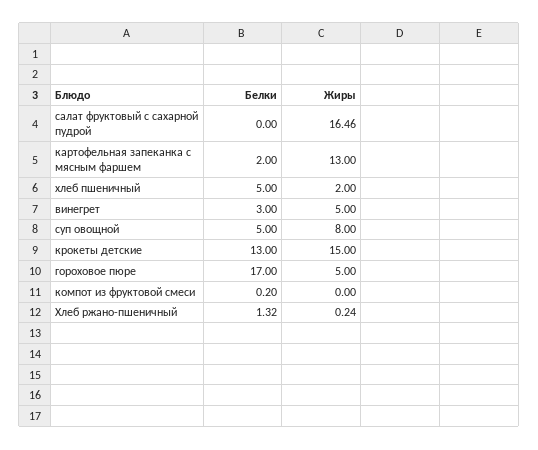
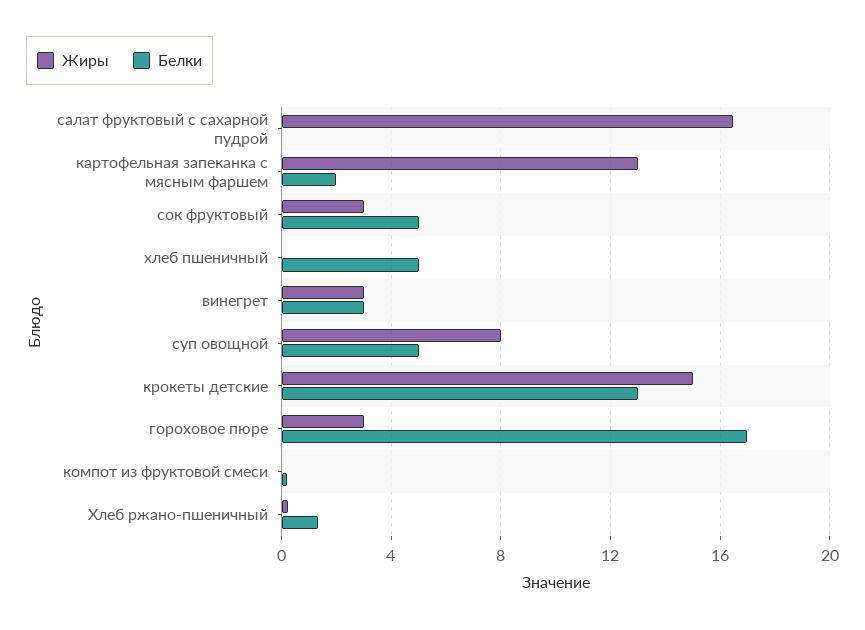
Жиры, хлеб пшеничный: 2 -> 0
Жиры, винегрет: 5 -> 3
Жиры, гороховое пюре: 5 -> 3
Жиры, сок фруктовый: none -> 3
Белки, сок фруктовый: none -> 5

